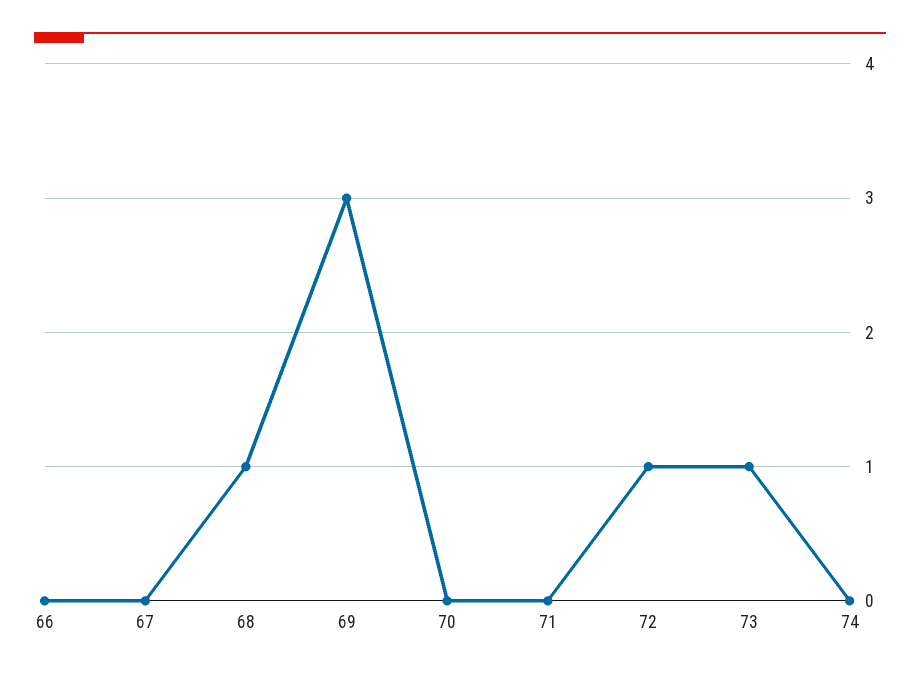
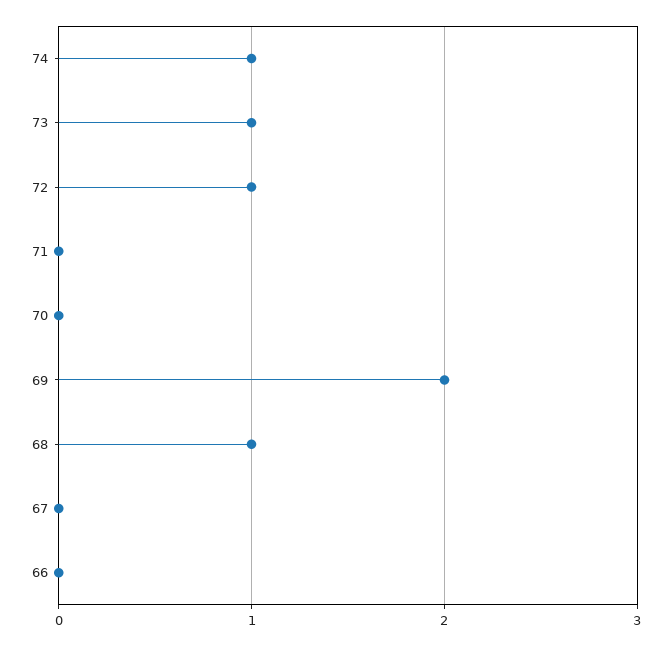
69: 3 -> 2
74: 0 -> 1

